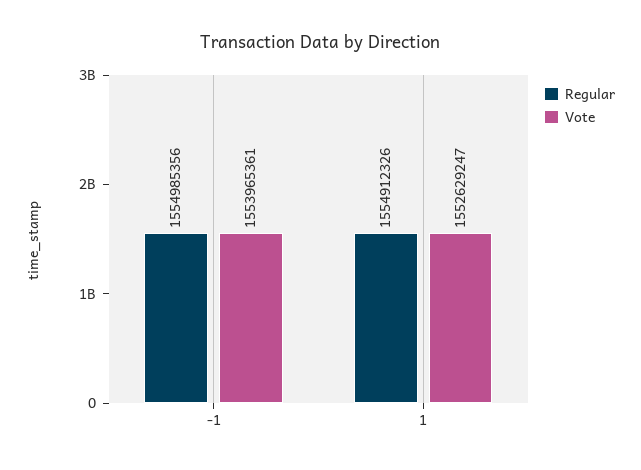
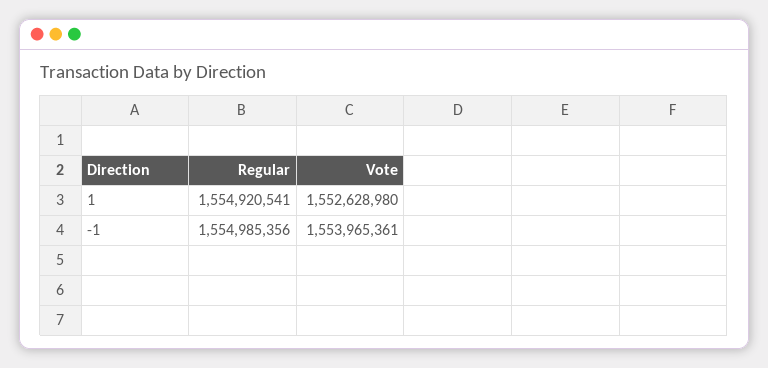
Regular, 1: 1554912326 -> 1554920541
Vote, 1: 1552629247 -> 1552628980

